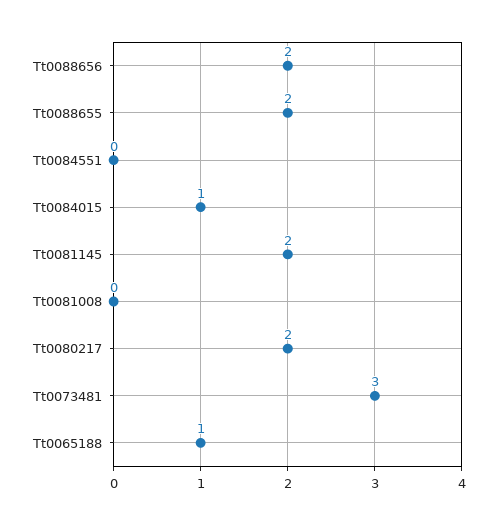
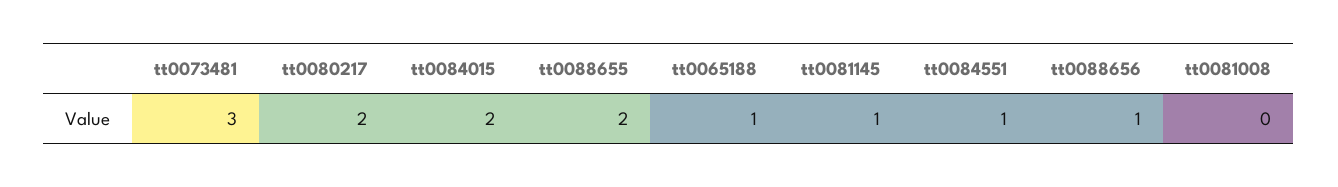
Tt0088656: 2 -> 1
Tt0084551: 0 -> 1
Tt0084015: 1 -> 2
Tt0081145: 2 -> 1

